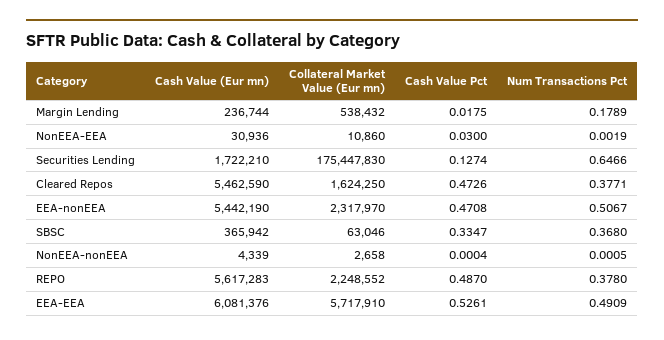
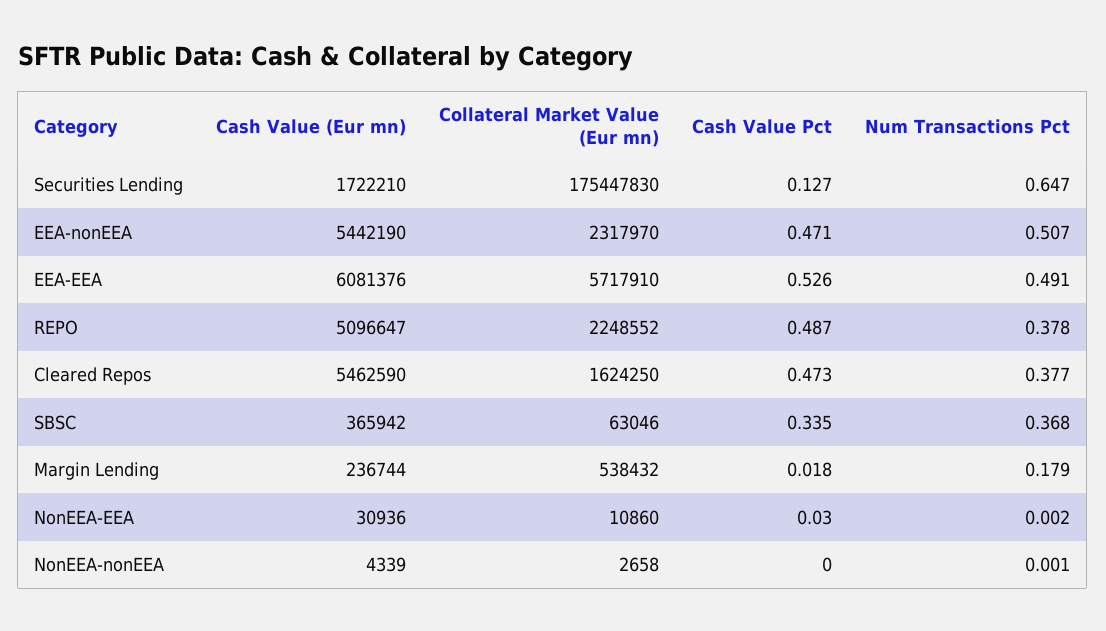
Cash Value (Eur mn), REPO: 5617283 -> 5096647

